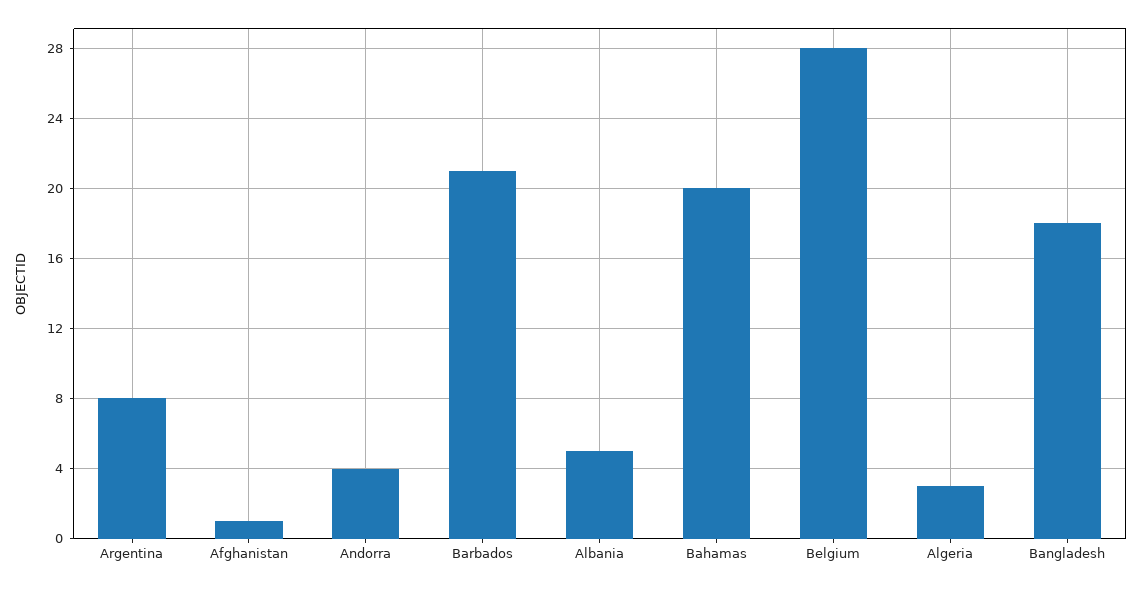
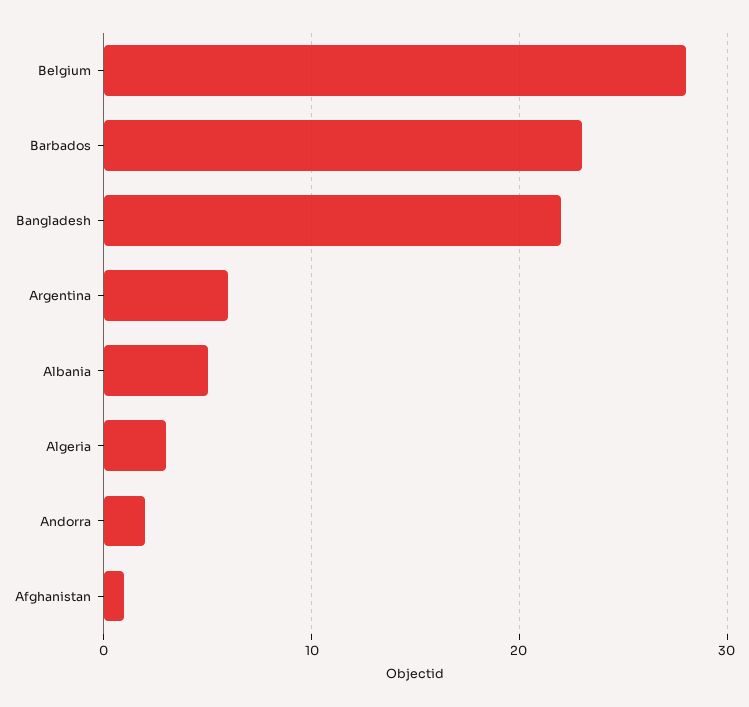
Argentina: 8 -> 6
Andorra: 4 -> 2
Barbados: 21 -> 23
Bahamas: 20 -> none
Bangladesh: 18 -> 22

